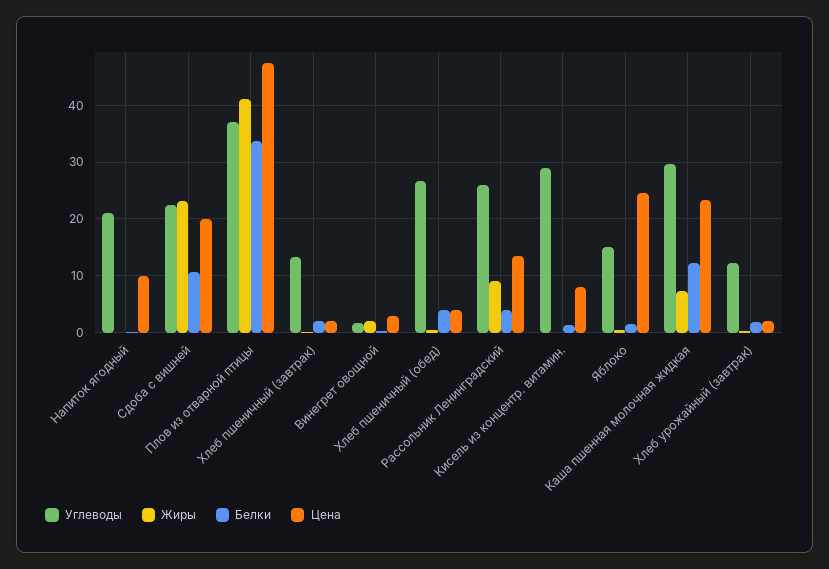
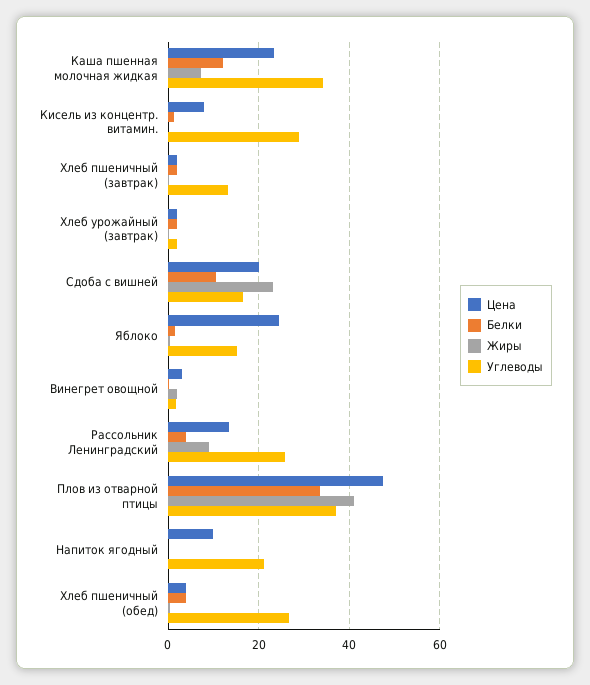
Углеводы, Сдоба с вишней: 22 -> 16
Углеводы, Каша пшенная молочная жидкая: 30 -> 34
Углеводы, Хлеб урожайный (завтрак): 12 -> 2

